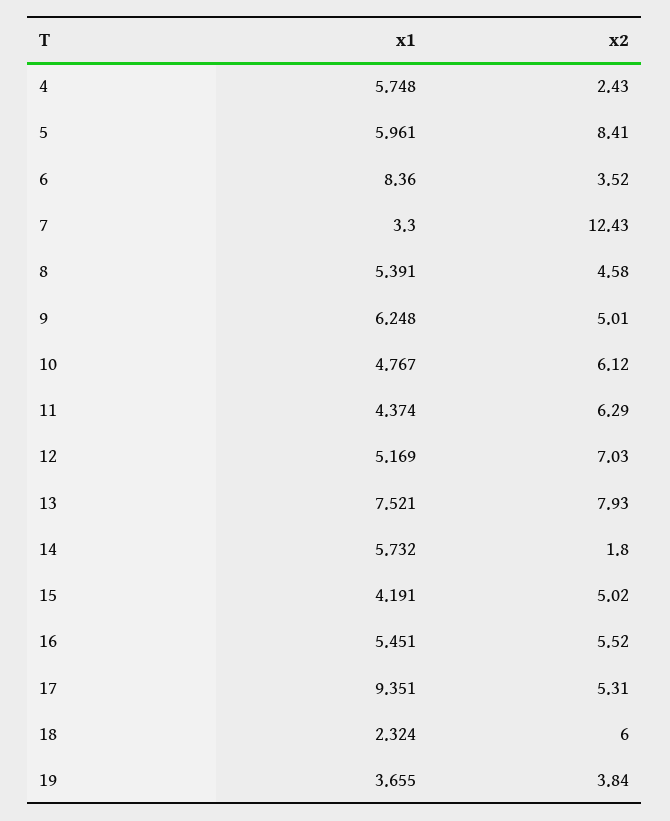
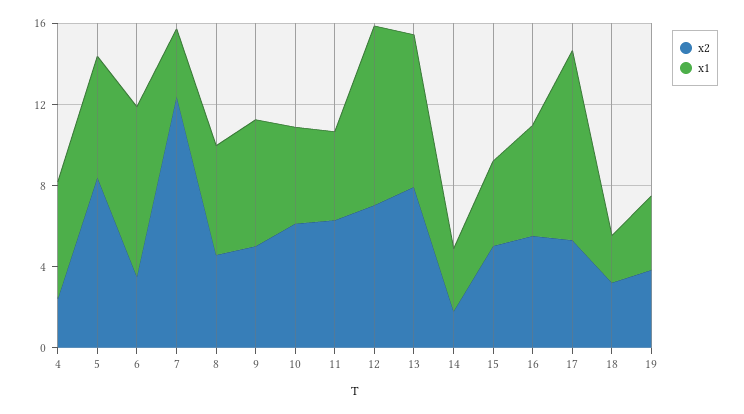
x1, 12: 5.169 -> 9
x1, 14: 5.732 -> 3
x2, 18: 6 -> 3

